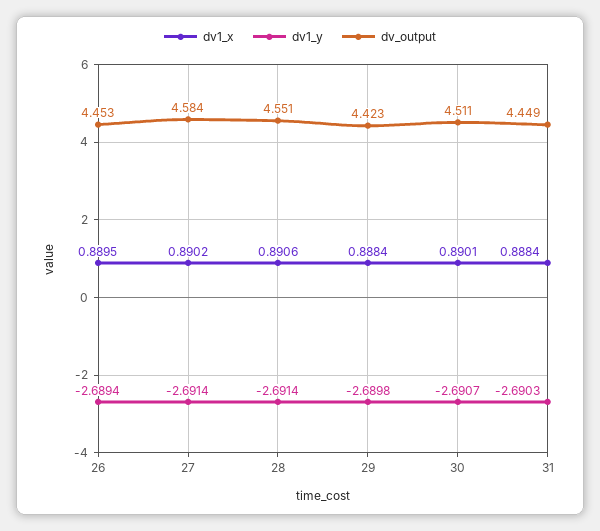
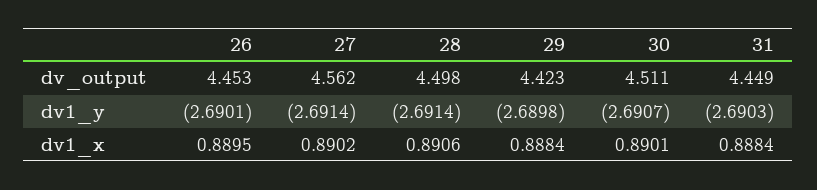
dv1_y, 26: -2.6894 -> -2.6901
dv_output, 27: 4.584 -> 4.562
dv_output, 28: 4.551 -> 4.498

